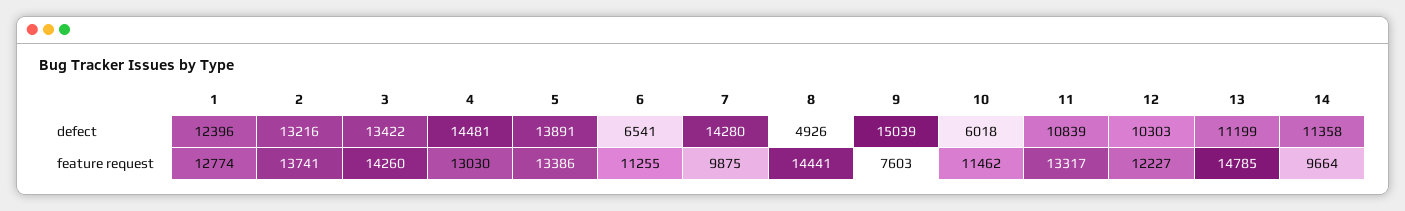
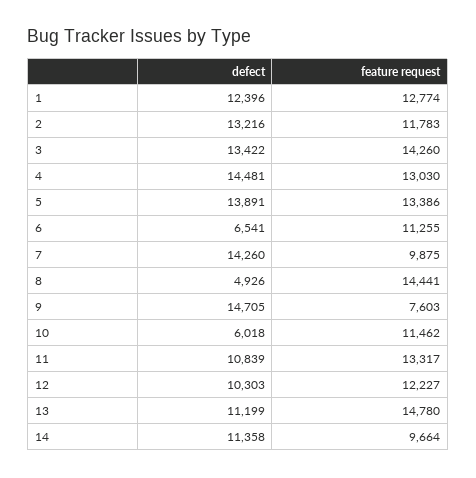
7, defect: 14280 -> 14260
9, defect: 15039 -> 14705
2, feature request: 13741 -> 11783
13, feature request: 14785 -> 14780

